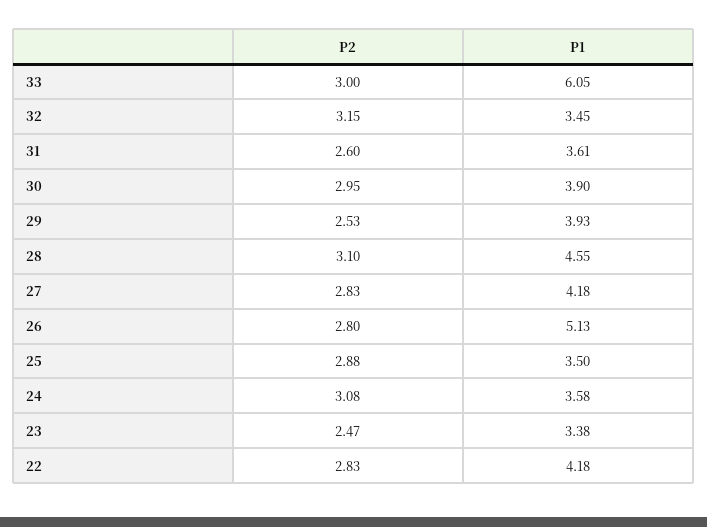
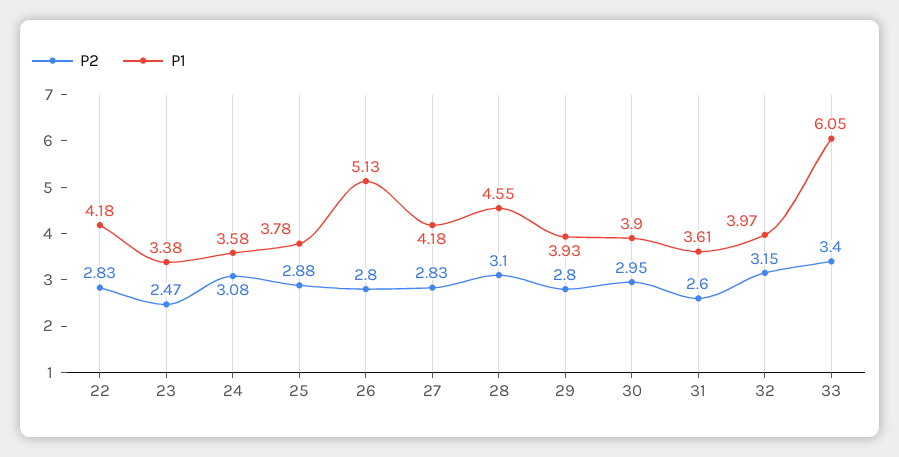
P2, 33: 3 -> 3.4
P1, 32: 3.45 -> 3.97
P2, 29: 2.53 -> 2.8
P1, 25: 3.5 -> 3.78

